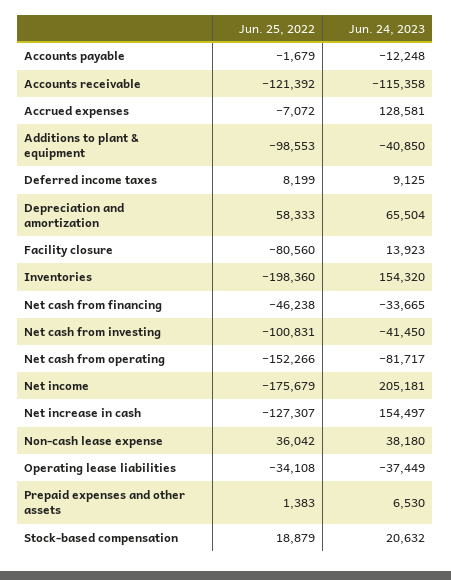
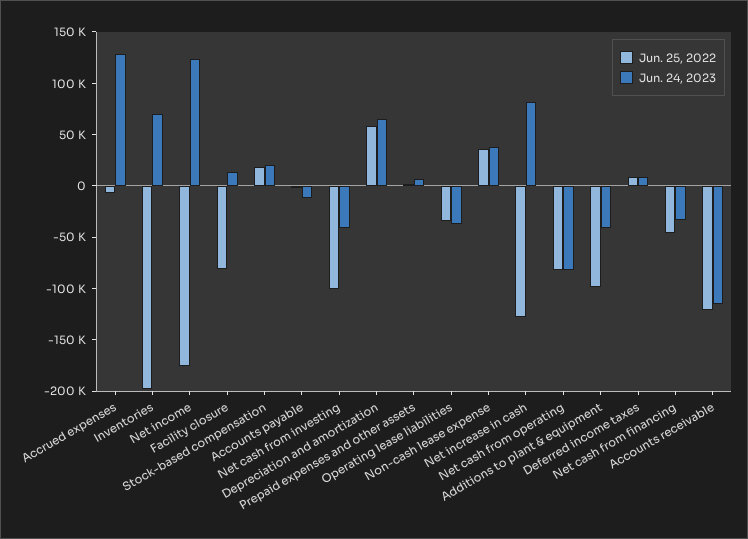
Jun. 24, 2023, Inventories: 154320 -> 70000
Jun. 25, 2022, Net cash from operating: -152266 -> -80000
Jun. 24, 2023, Net income: 205181 -> 120000
Jun. 24, 2023, Net increase in cash: 154497 -> 80000

